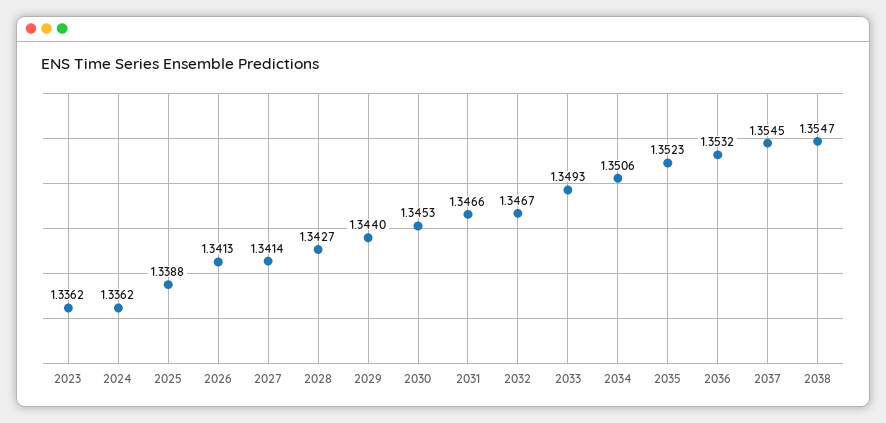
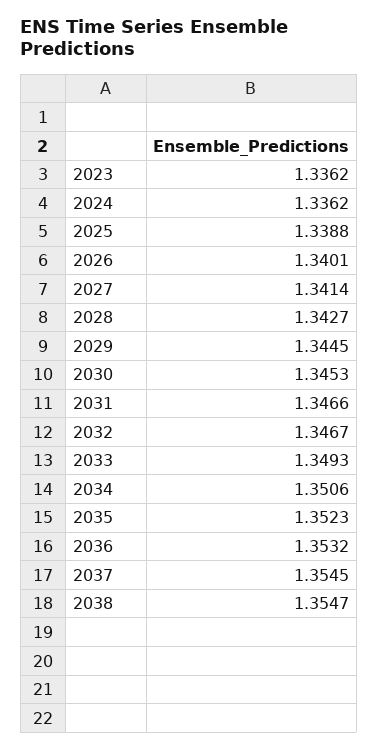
2026: 1.3413 -> 1.3401
2029: 1.344 -> 1.3445

